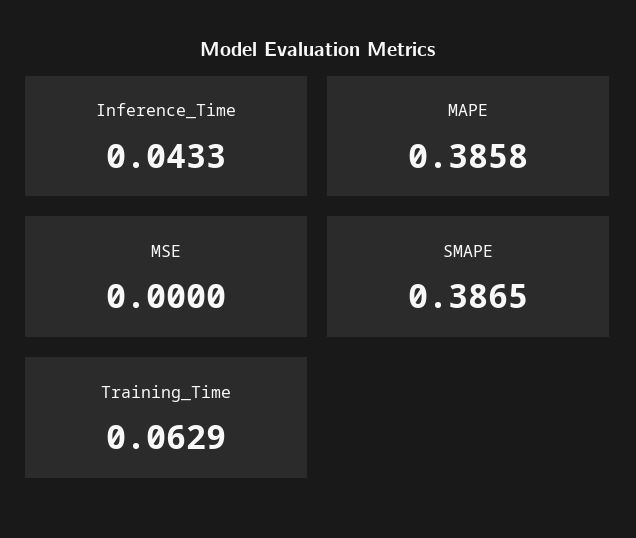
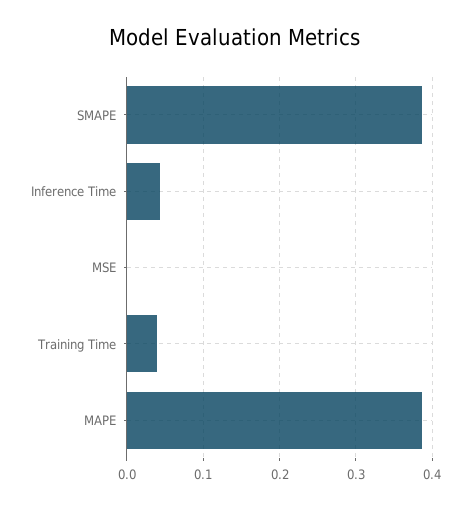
Training_Time: 0.0629 -> 0.04

